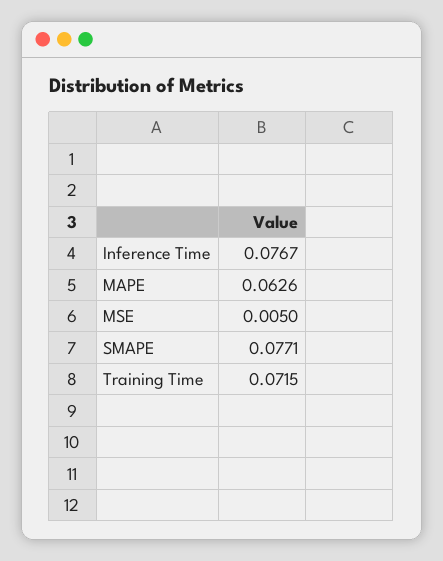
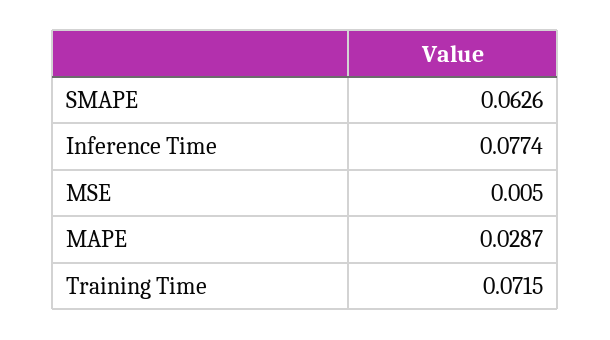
Inference Time: 0.0767 -> 0.0774
MAPE: 0.0626 -> 0.0287
SMAPE: 0.0771 -> 0.0626

